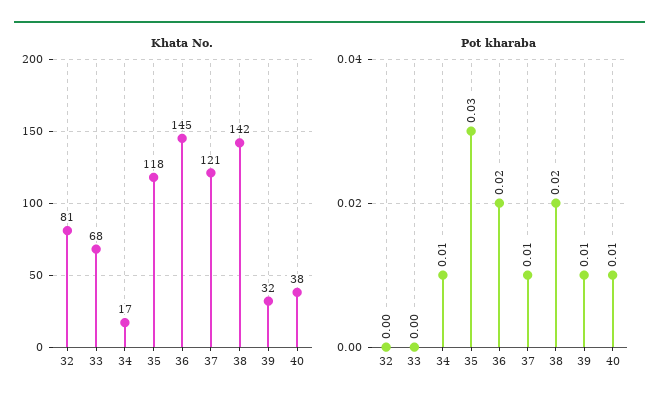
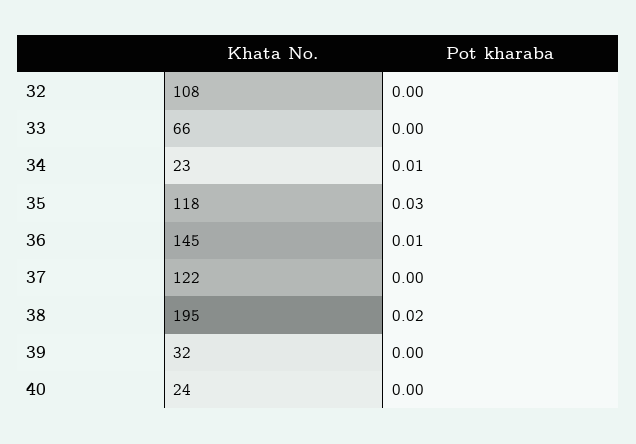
Khata No., 32: 81 -> 108
Khata No., 33: 68 -> 66
Khata No., 34: 17 -> 23
Khata No., 37: 121 -> 122
Khata No., 38: 142 -> 195
Khata No., 40: 38 -> 24
Pot kharaba, 36: 0.02 -> 0.01
Pot kharaba, 37: 0.01 -> 0
Pot kharaba, 39: 0.01 -> 0
Pot kharaba, 40: 0.01 -> 0

